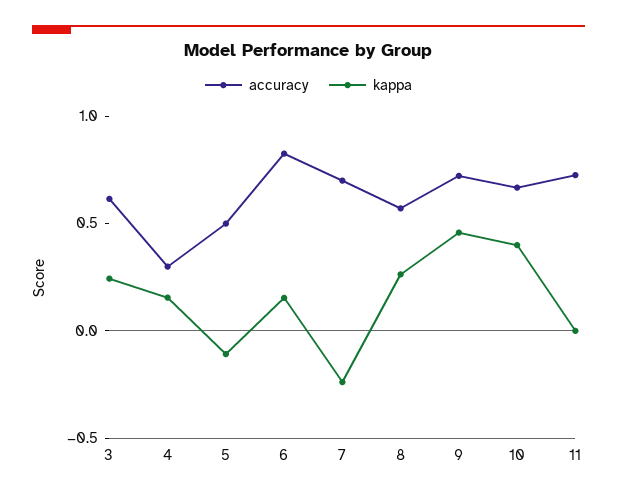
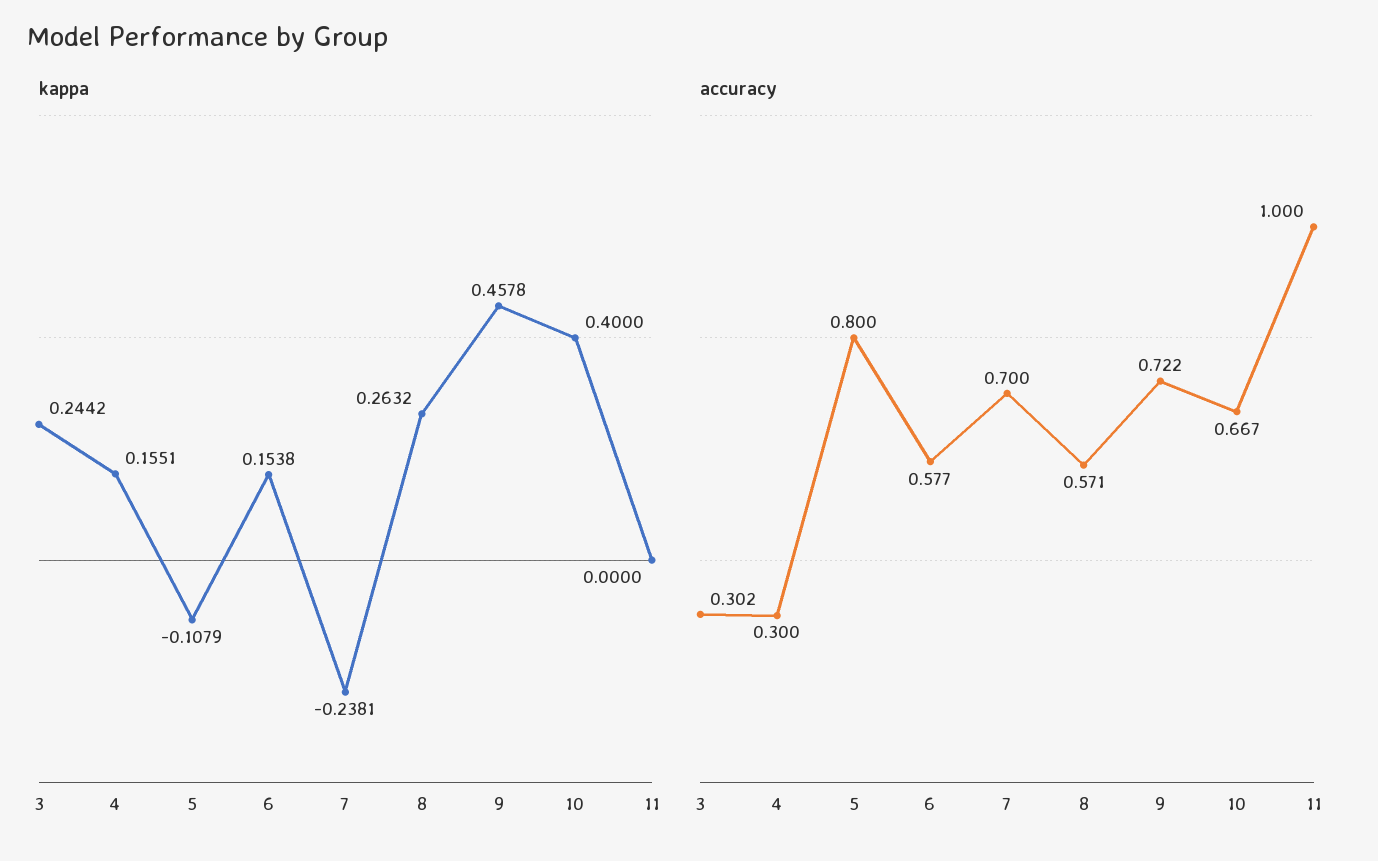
accuracy, 3: 0.6 -> 0.302
accuracy, 5: 0.5 -> 0.8
accuracy, 6: 0.8 -> 0.577
accuracy, 11: 0.7 -> 1

